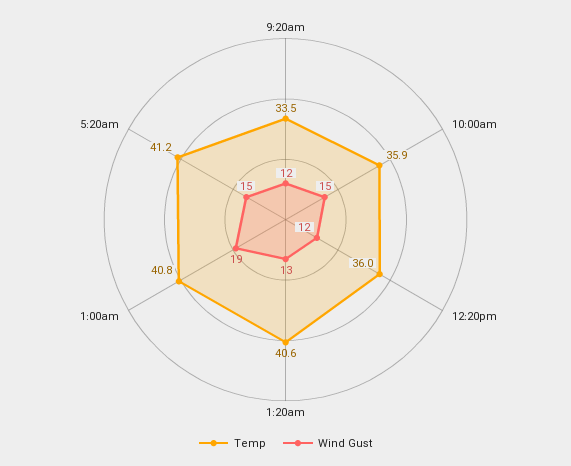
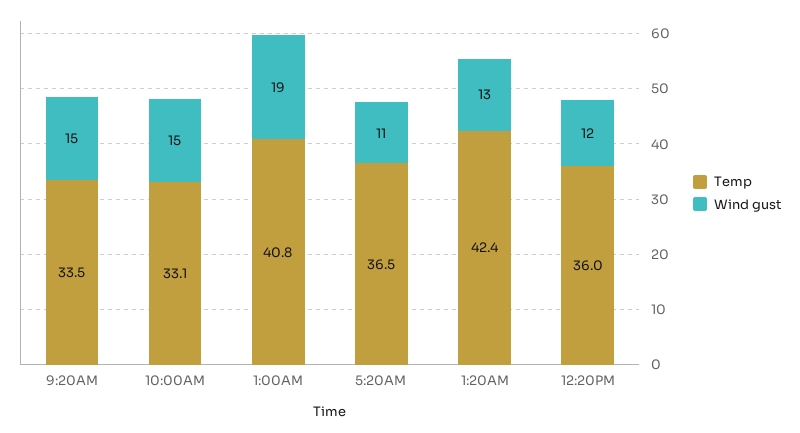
Wind Gust, 9:20am: 12 -> 15
Temp, 10:00am: 35.9 -> 33.1
Temp, 1:20am: 40.6 -> 42.4
Temp, 5:20am: 41.2 -> 36.5
Wind Gust, 5:20am: 15 -> 11

